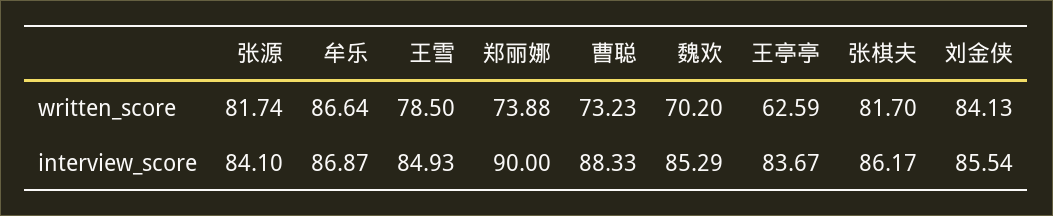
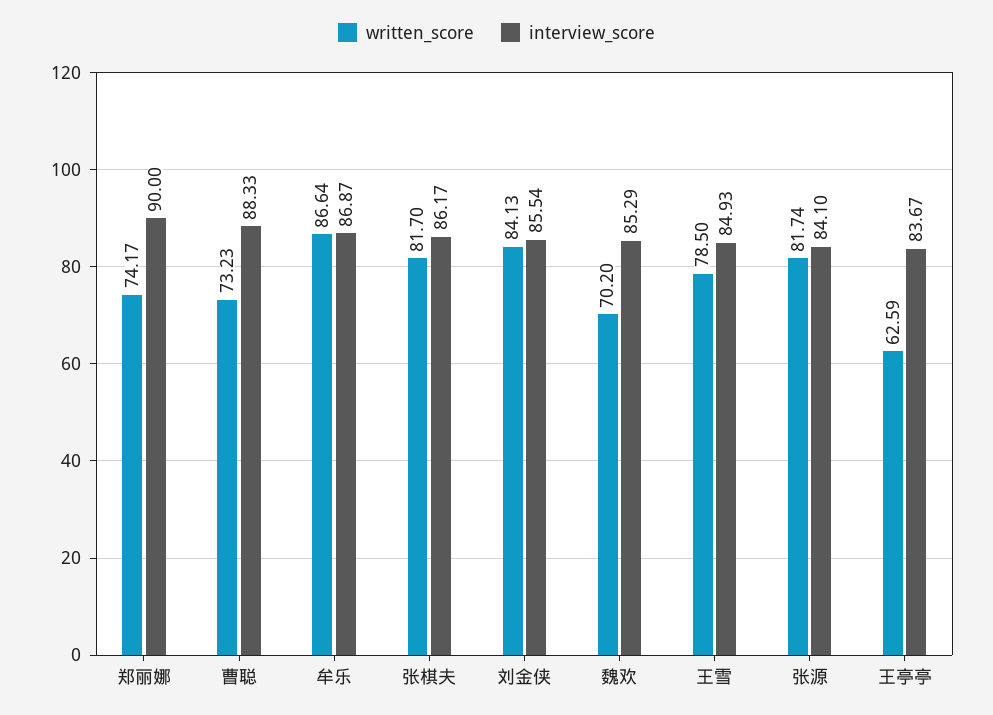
written_score, 郑丽娜: 73.88 -> 74.17

